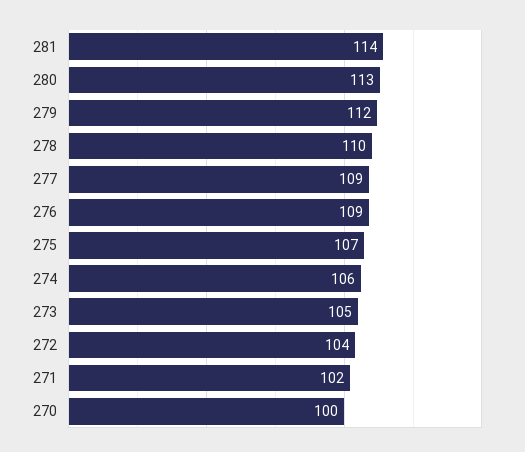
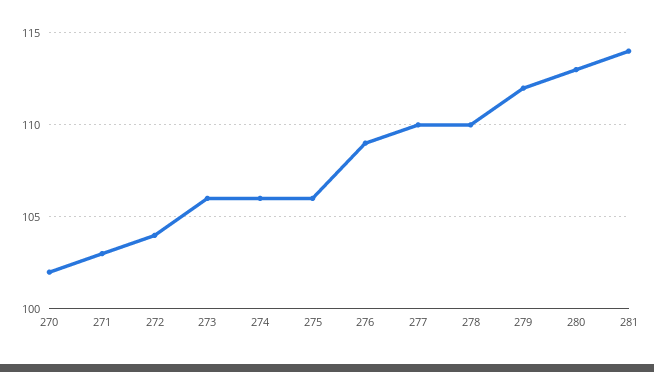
277: 109 -> 110
275: 107 -> 106
273: 105 -> 106
271: 102 -> 103
270: 100 -> 102

